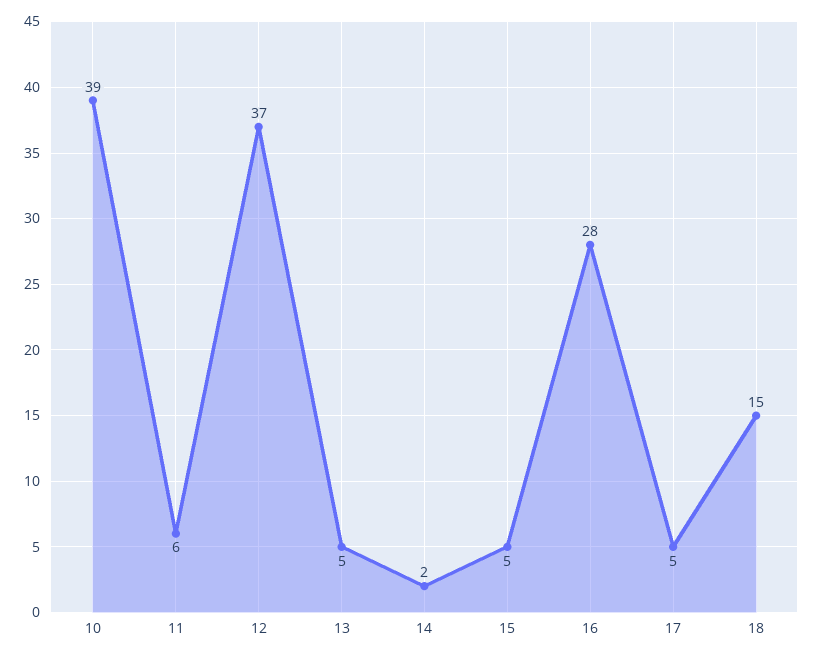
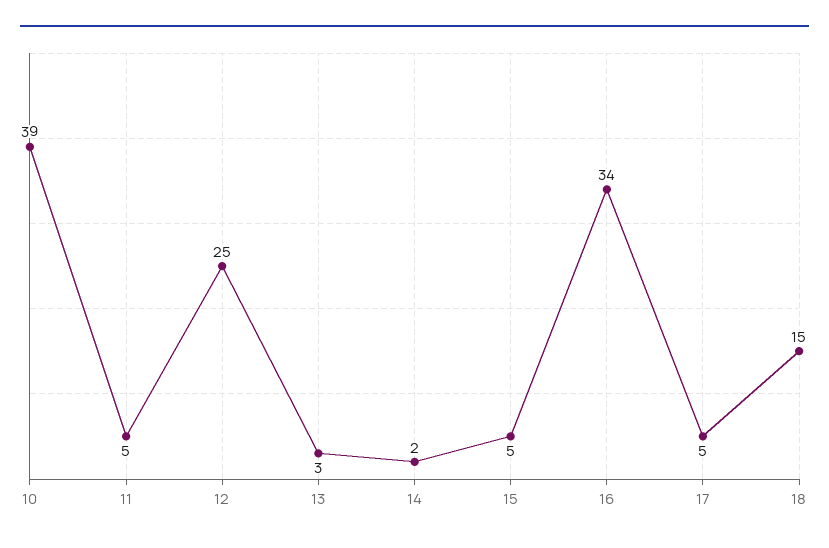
11: 6 -> 5
12: 37 -> 25
13: 5 -> 3
16: 28 -> 34

